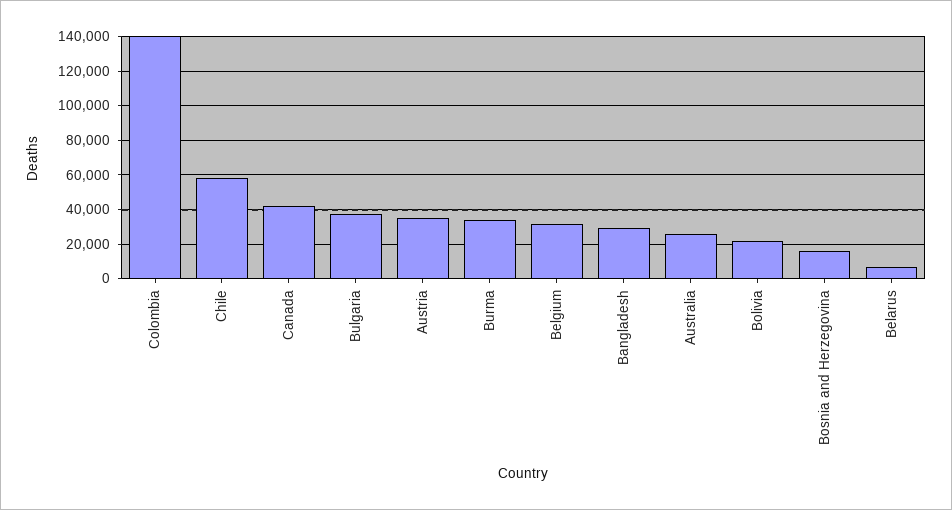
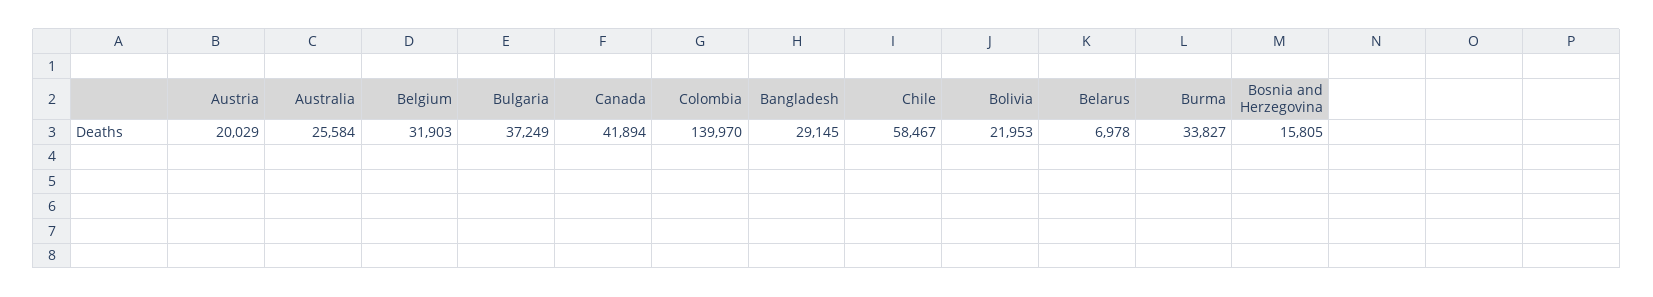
Austria: 35000 -> 20029

